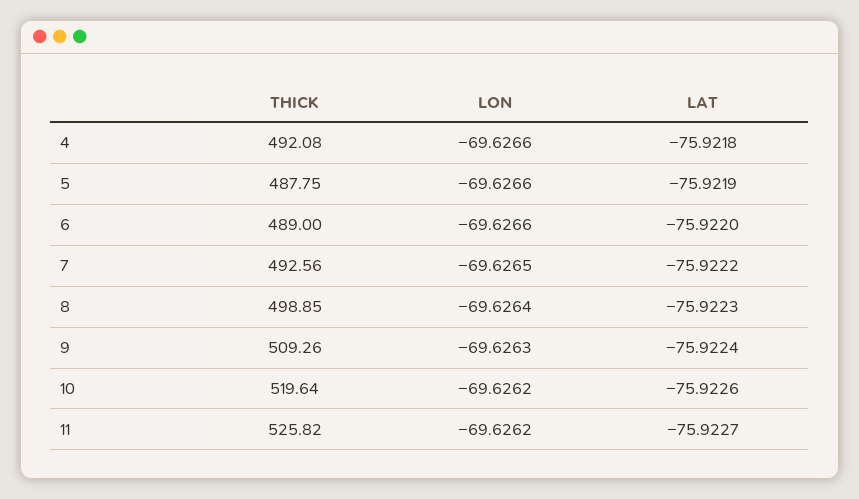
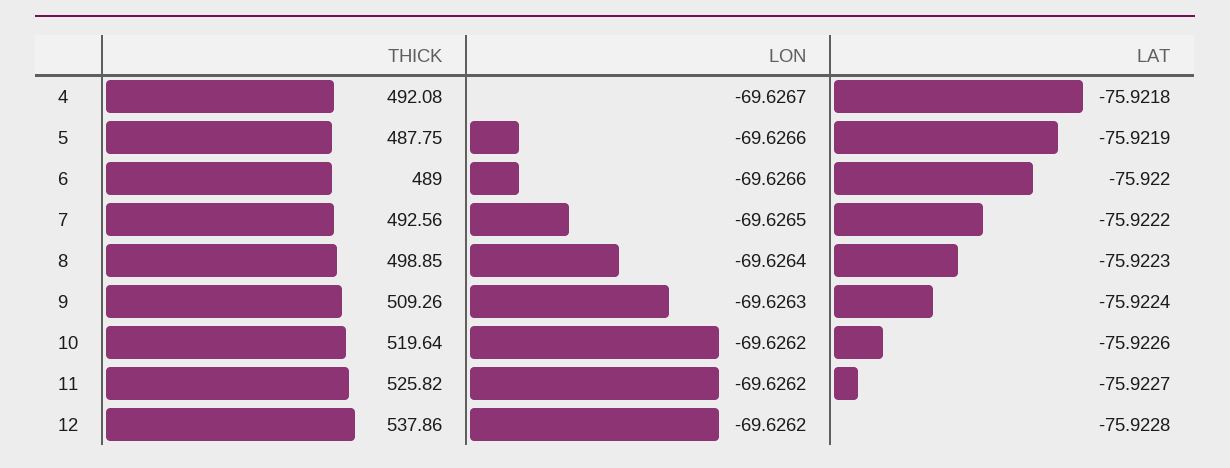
LON, 4: -69.6266 -> -69.6267
THICK, 12: none -> 537.86
LON, 12: none -> -69.6262
LAT, 12: none -> -75.9228

